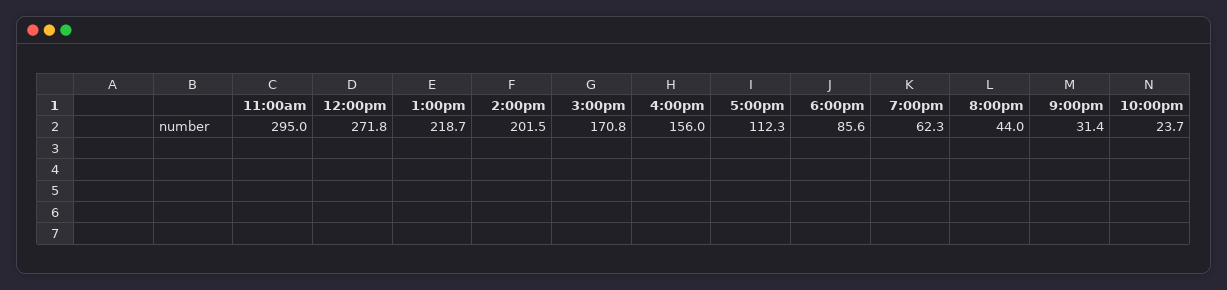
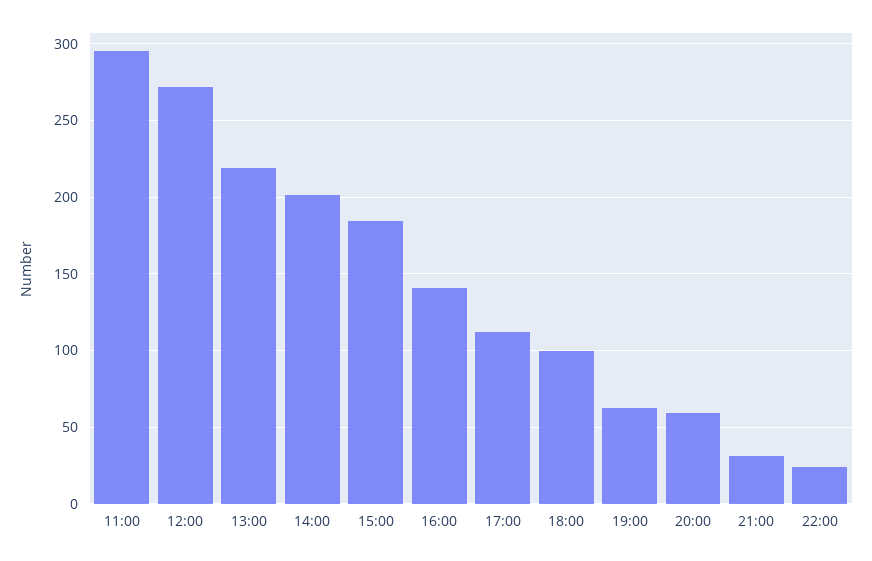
3:00pm: 170.8 -> 185
4:00pm: 156 -> 140
6:00pm: 85.6 -> 100
8:00pm: 44 -> 60

